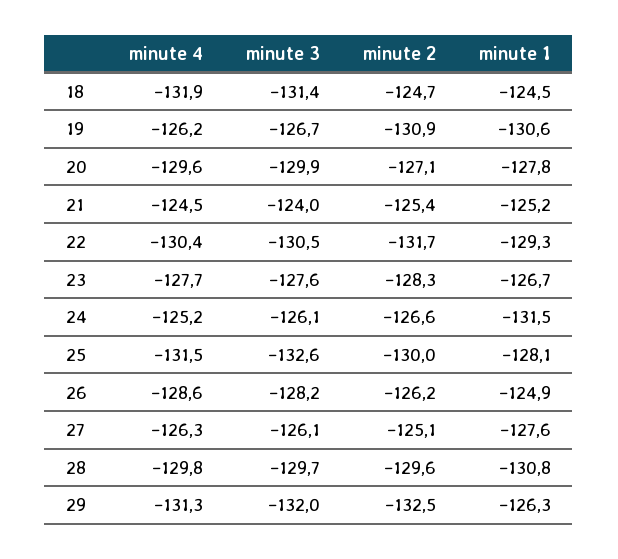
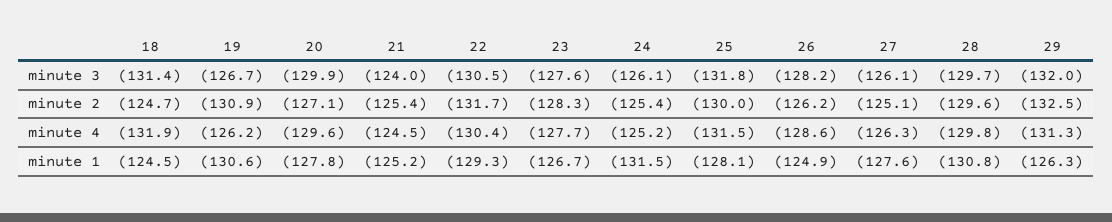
minute 2, 24: -126.6 -> -125.4
minute 3, 25: -132.6 -> -131.8

